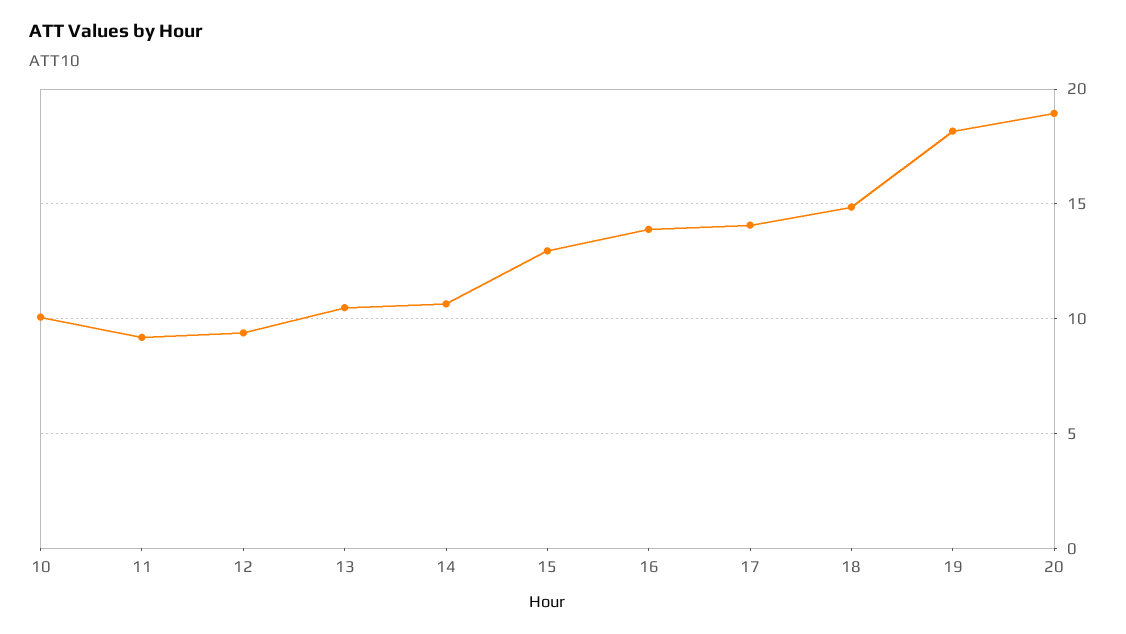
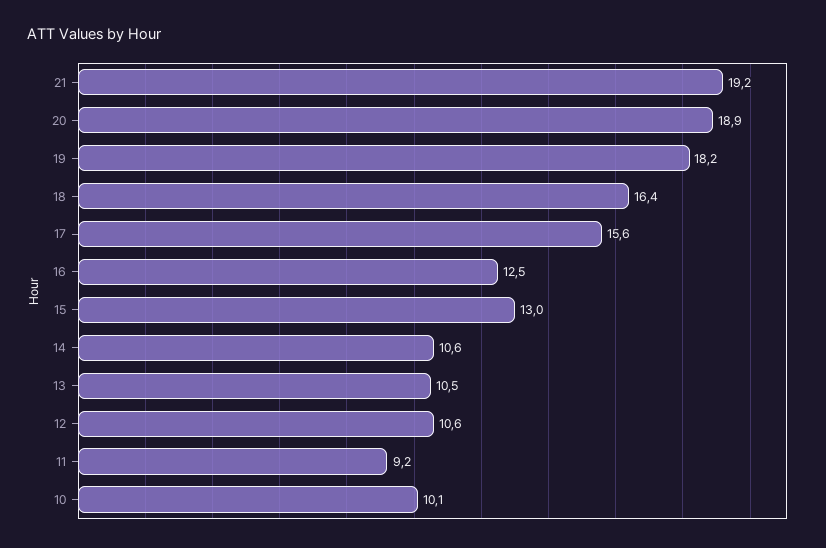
12: 9.5 -> 10.6
16: 14 -> 12.5
17: 14 -> 15.6
18: 15 -> 16.4
21: none -> 19.2

